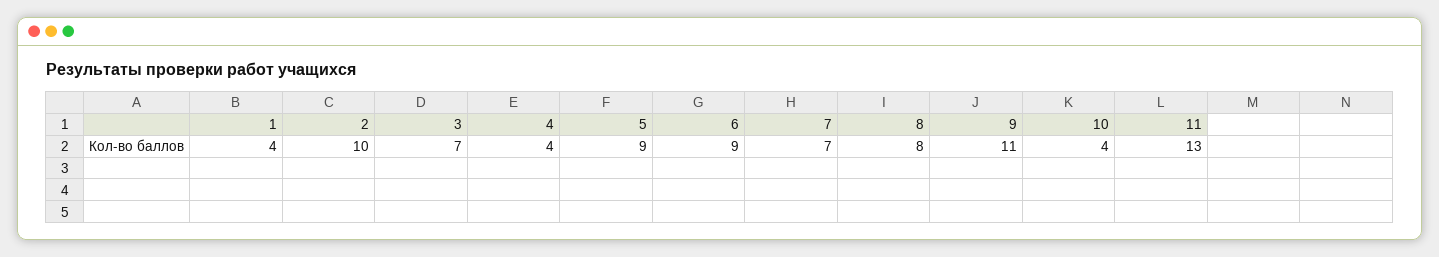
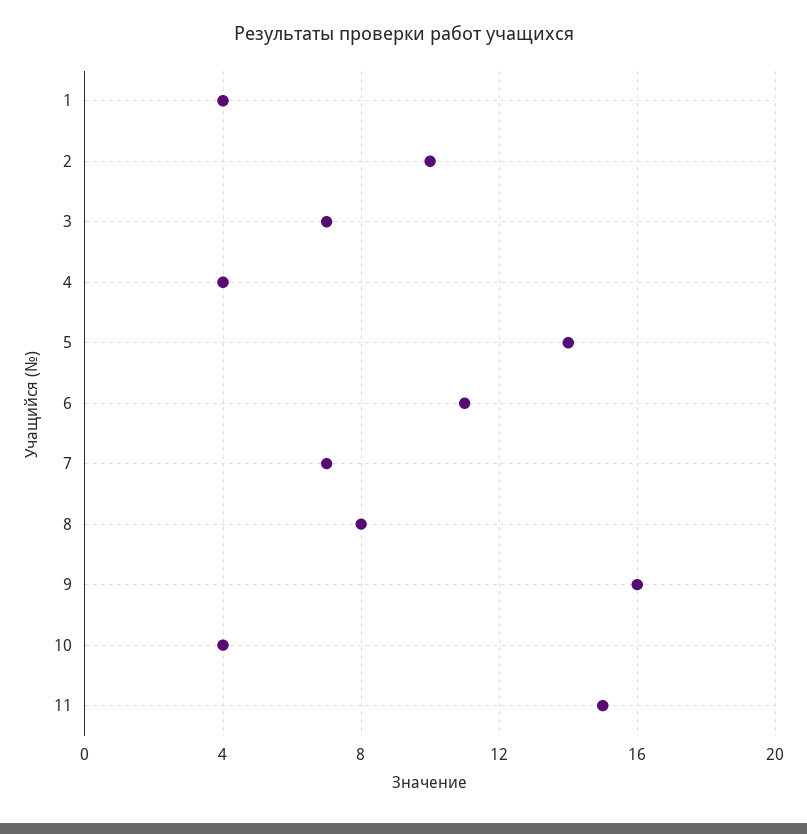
5: 9 -> 14
6: 9 -> 11
9: 11 -> 16
11: 13 -> 15

